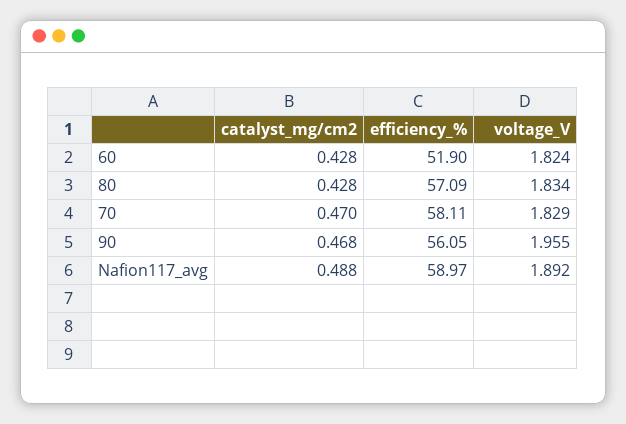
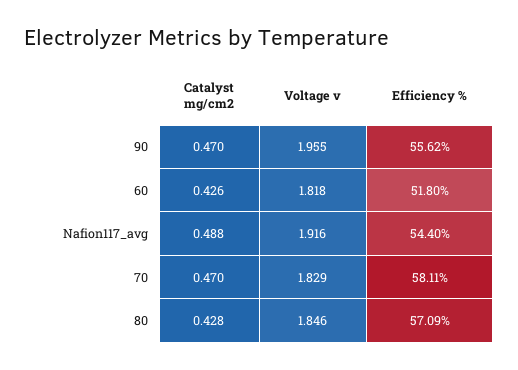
catalyst_mg/cm2, 60: 0.428 -> 0.426
efficiency_%, 60: 51.9 -> 51.8
voltage_V, 60: 1.824 -> 1.818
voltage_V, 80: 1.834 -> 1.846
catalyst_mg/cm2, 90: 0.468 -> 0.47
efficiency_%, 90: 56.05 -> 55.62
efficiency_%, Nafion117_avg: 58.97 -> 54.4
voltage_V, Nafion117_avg: 1.892 -> 1.916

